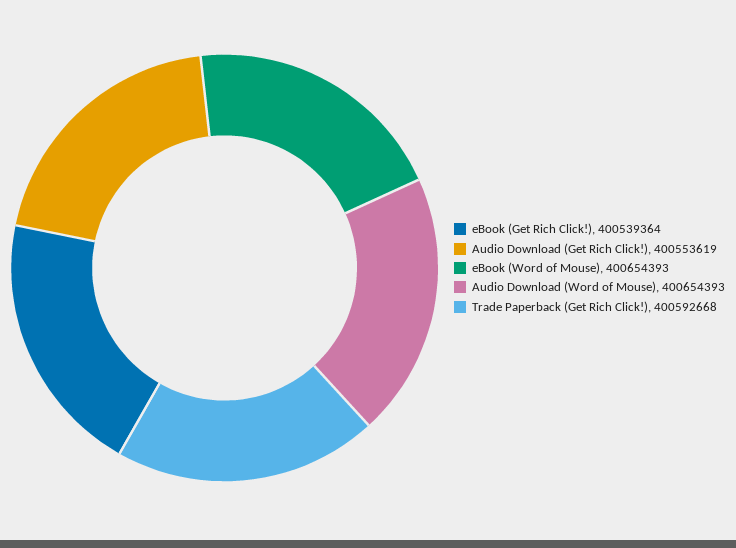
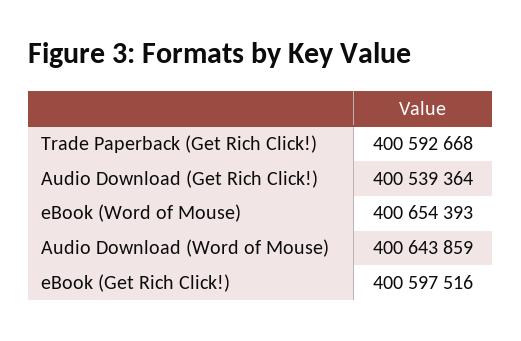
eBook (Get Rich Click!): 400539364 -> 400597516
Audio Download (Get Rich Click!): 400553619 -> 400539364
Audio Download (Word of Mouse): 400654393 -> 400643859

